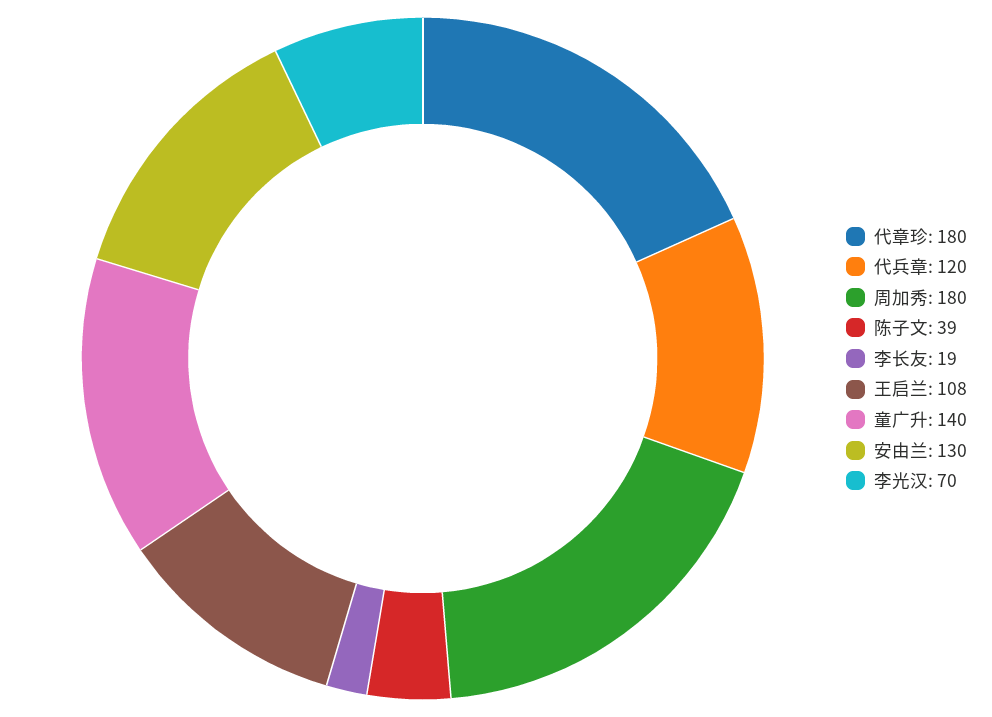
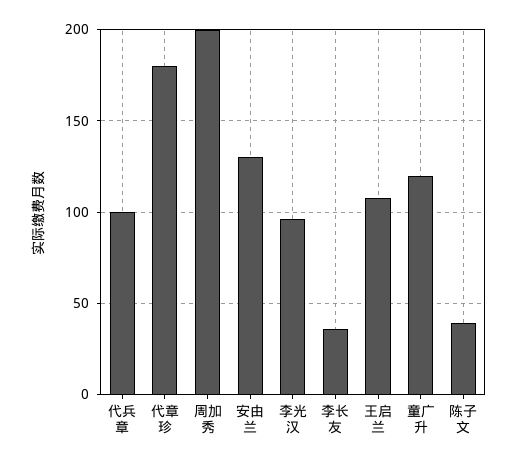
代兵章: 120 -> 100
周加秀: 180 -> 200
李长友: 19 -> 35
童广升: 140 -> 120
李光汉: 70 -> 95

